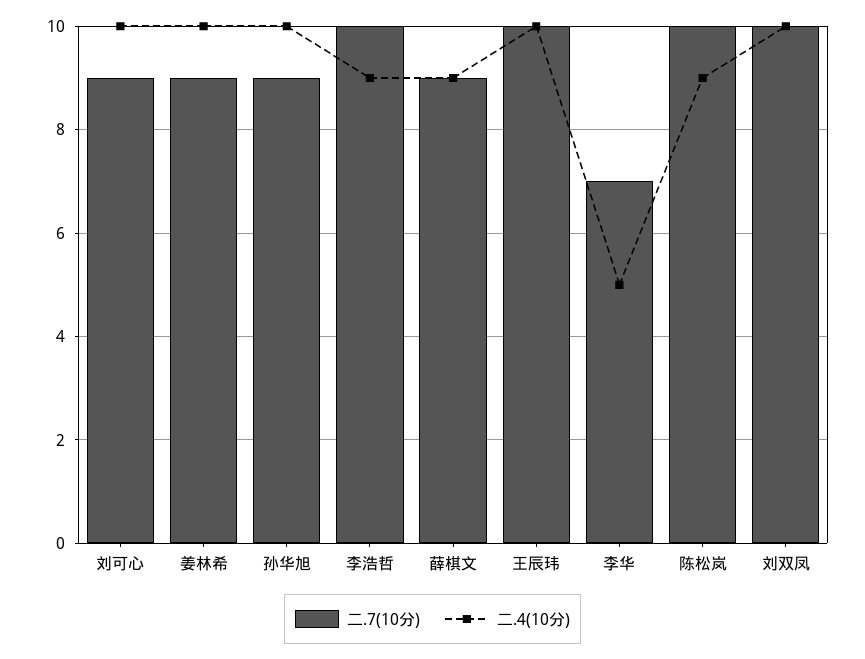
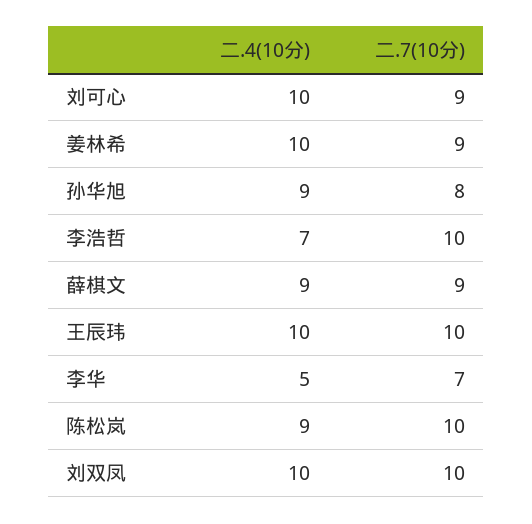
二.7(10分), 孙华旭: 9 -> 8
二.4(10分), 孙华旭: 10 -> 9
二.4(10分), 李浩哲: 9 -> 7

